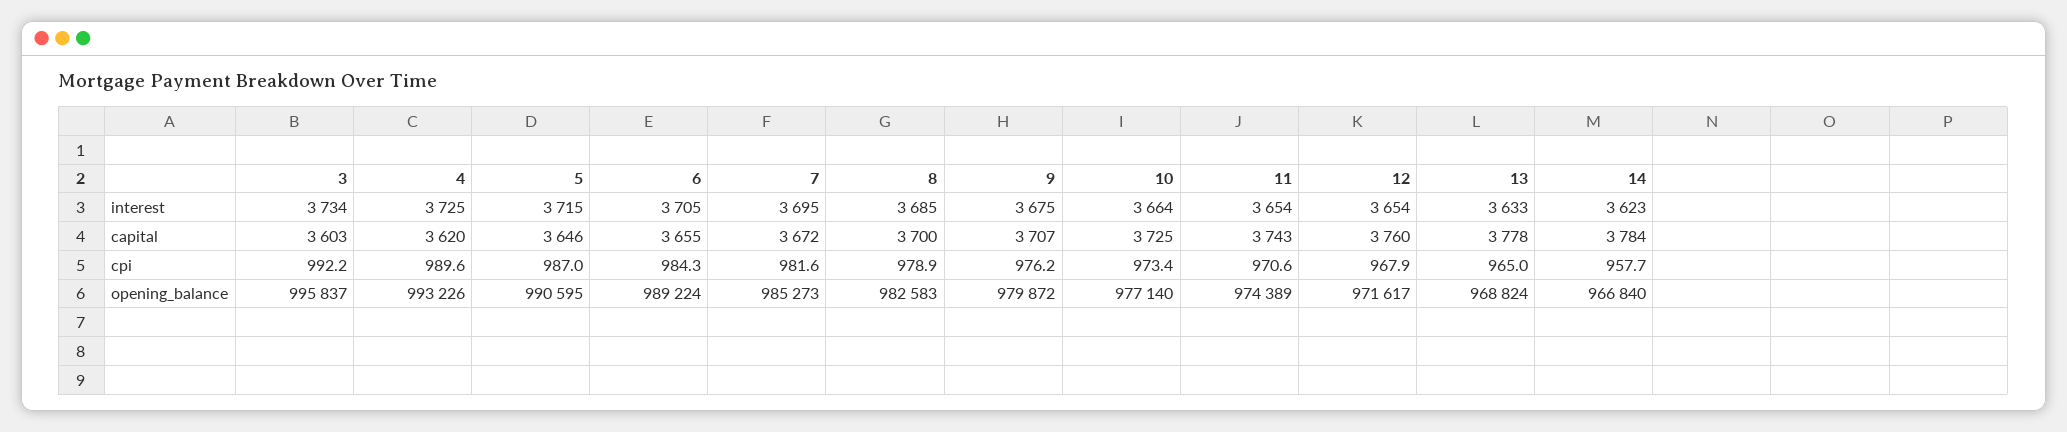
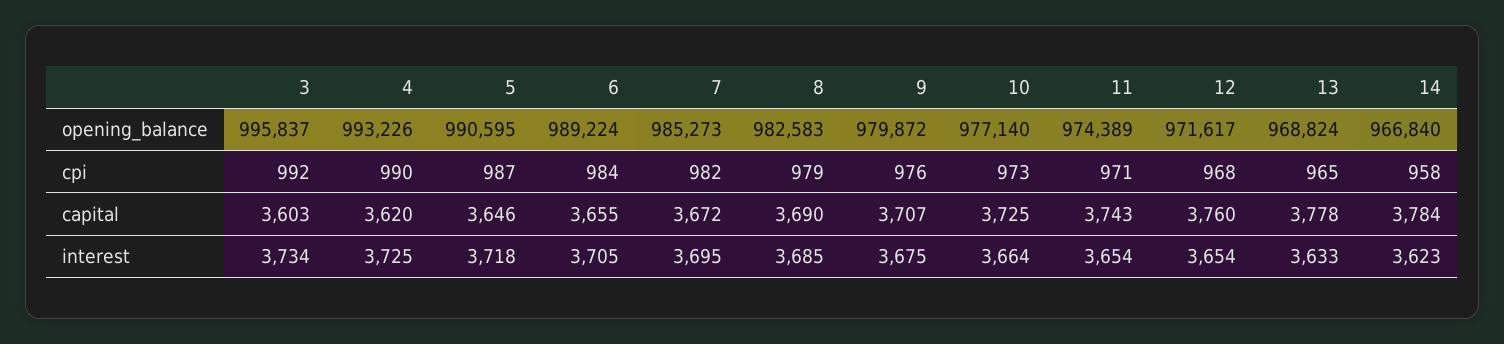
5, interest: 3715 -> 3718
8, capital: 3700 -> 3690

